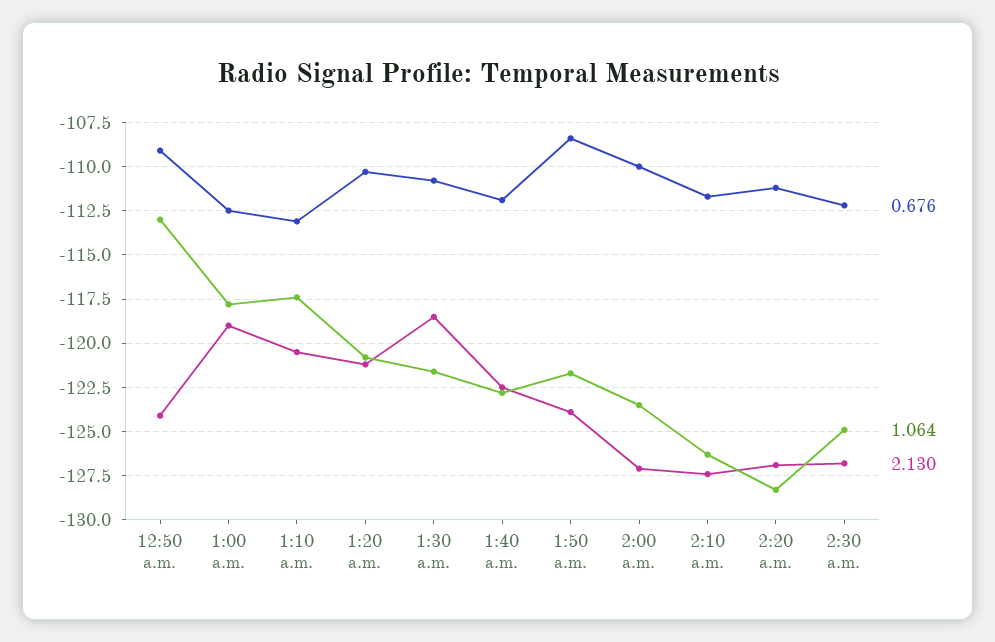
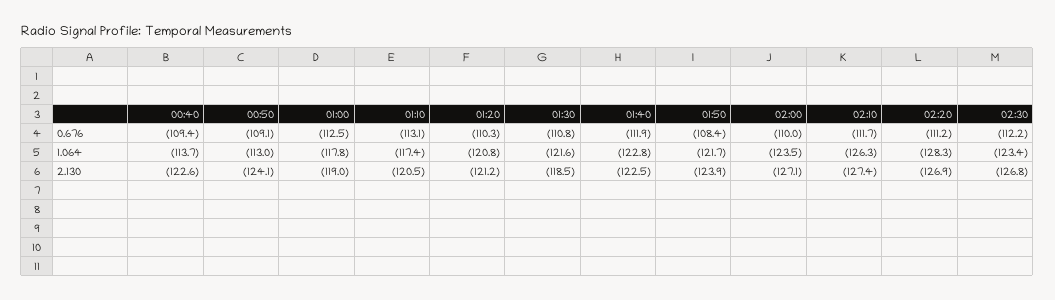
1.064, 2:30 a.m.: -125 -> -123.4
0.676, 00:40: none -> -109.4
1.064, 00:40: none -> -113.7
2.130, 00:40: none -> -122.6

